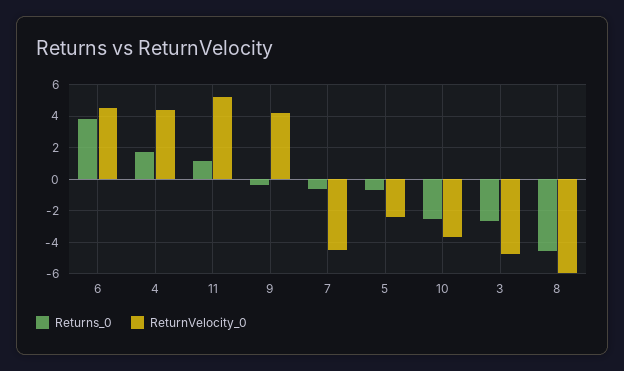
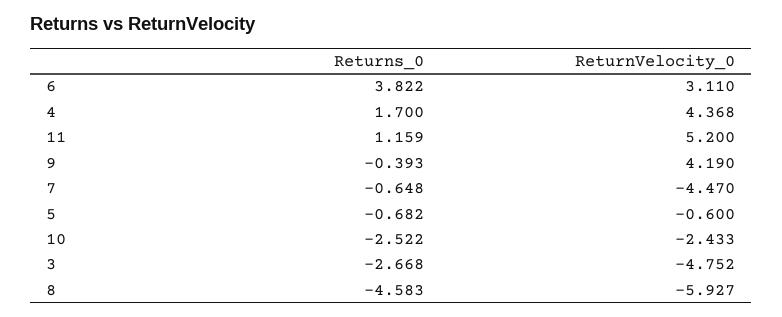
ReturnVelocity_0, 6: 4.5 -> 3.11
ReturnVelocity_0, 5: -2.5 -> -0.6
ReturnVelocity_0, 10: -3.5 -> -2.433

